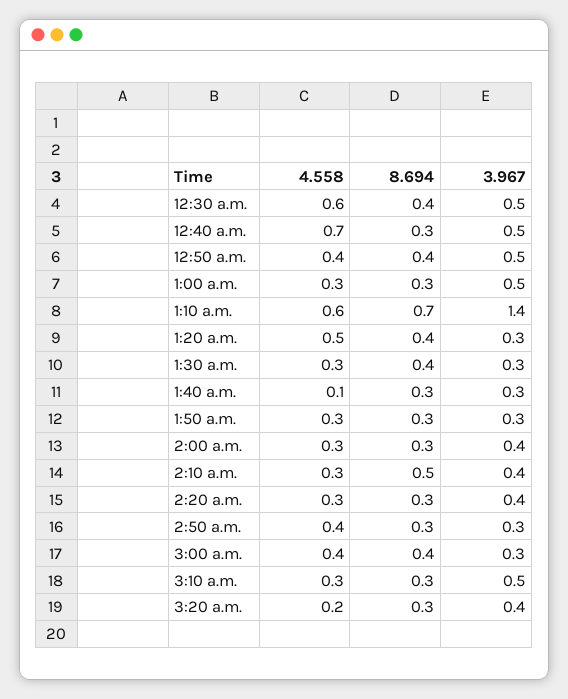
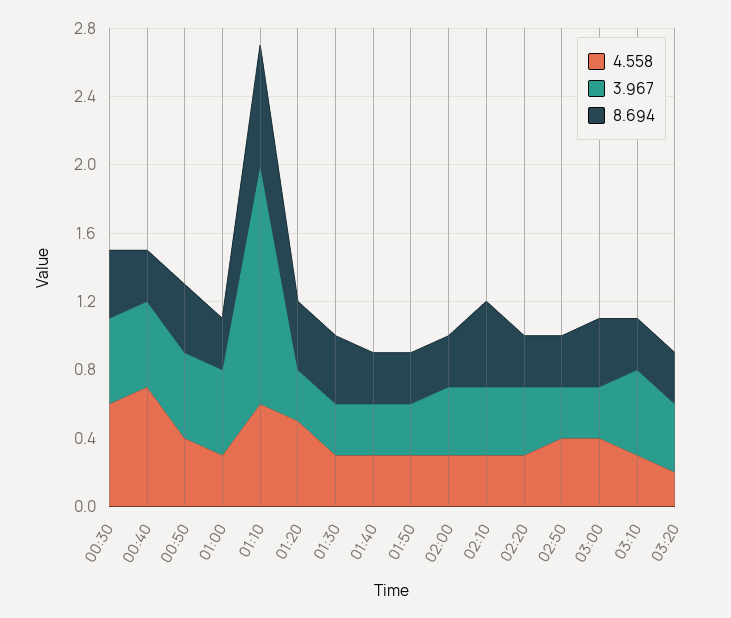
4.558, 1:40 a.m.: 0.1 -> 0.3

